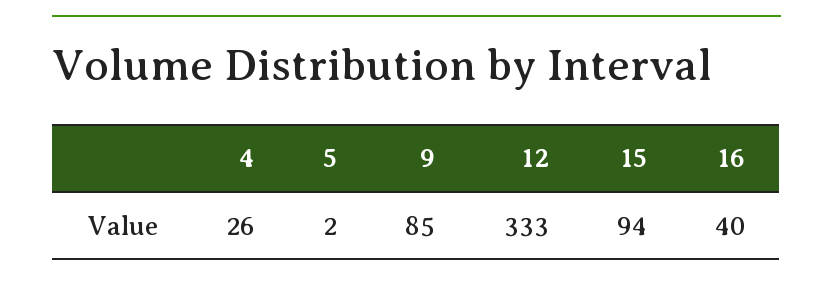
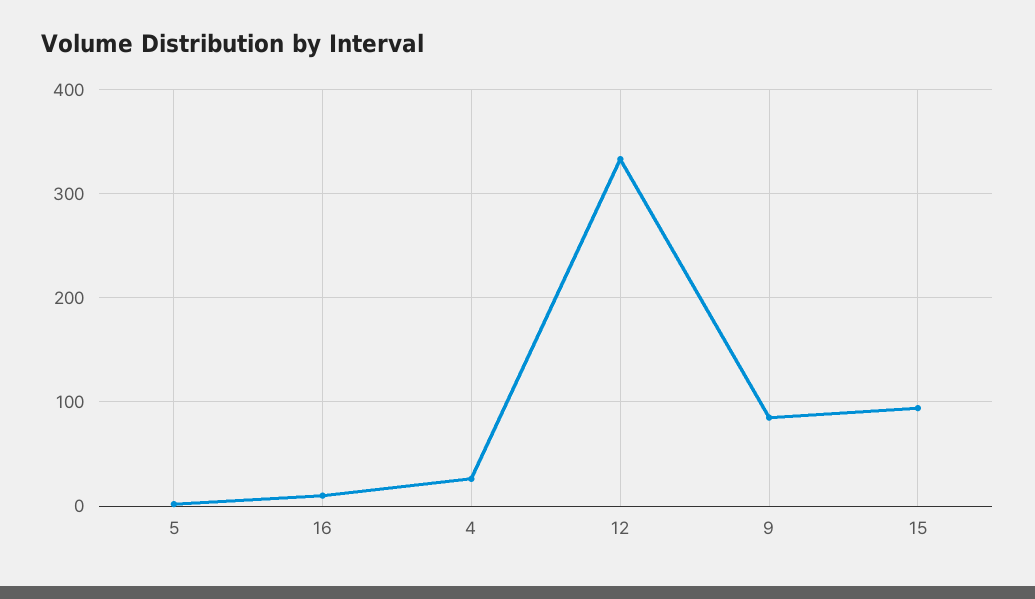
16: 40 -> 10

